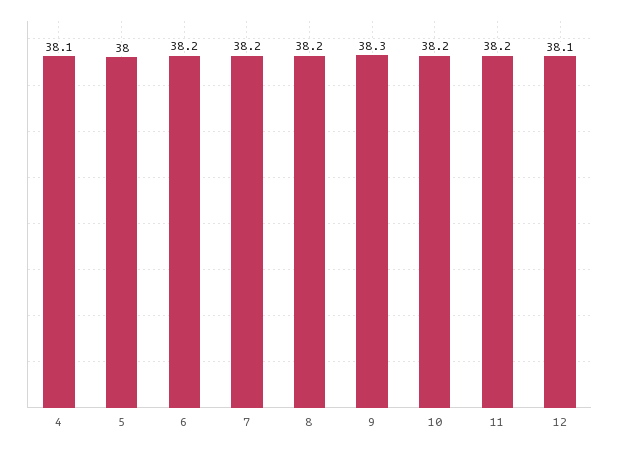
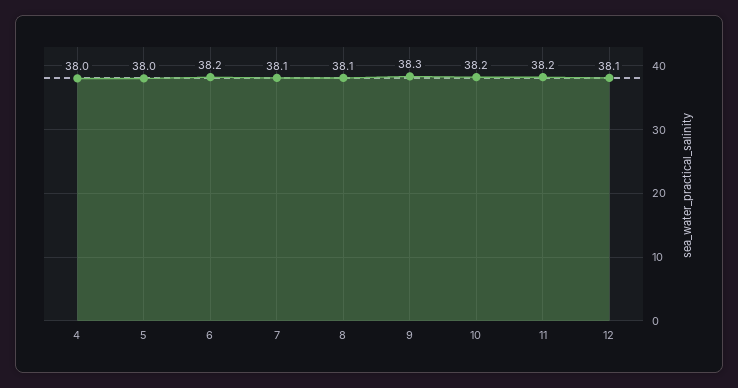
4: 38.1 -> 38
7: 38.2 -> 38.1
8: 38.2 -> 38.1

